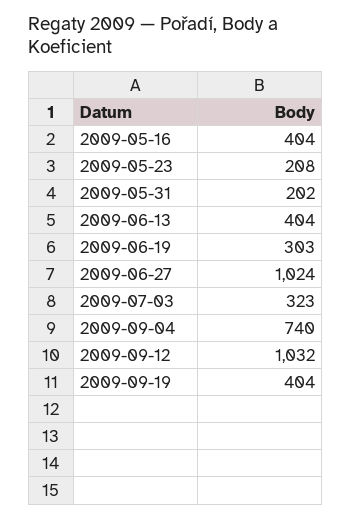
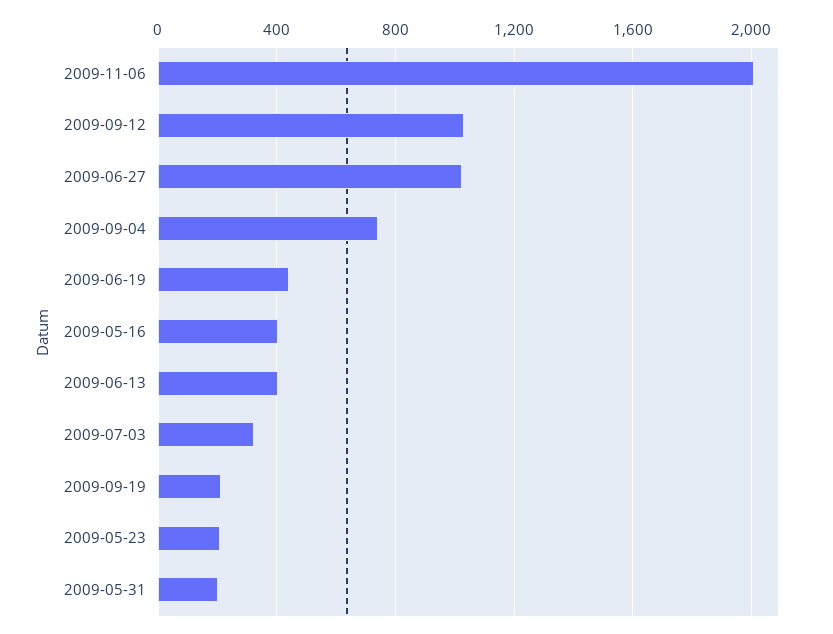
2009-06-19: 303 -> 450
2009-09-19: 404 -> 200
2009-11-06: none -> 2000

